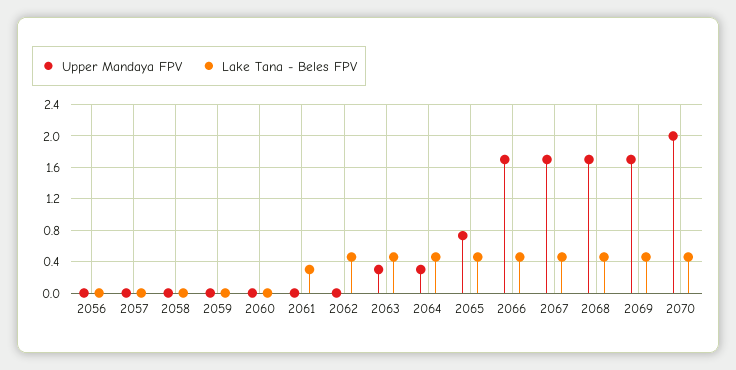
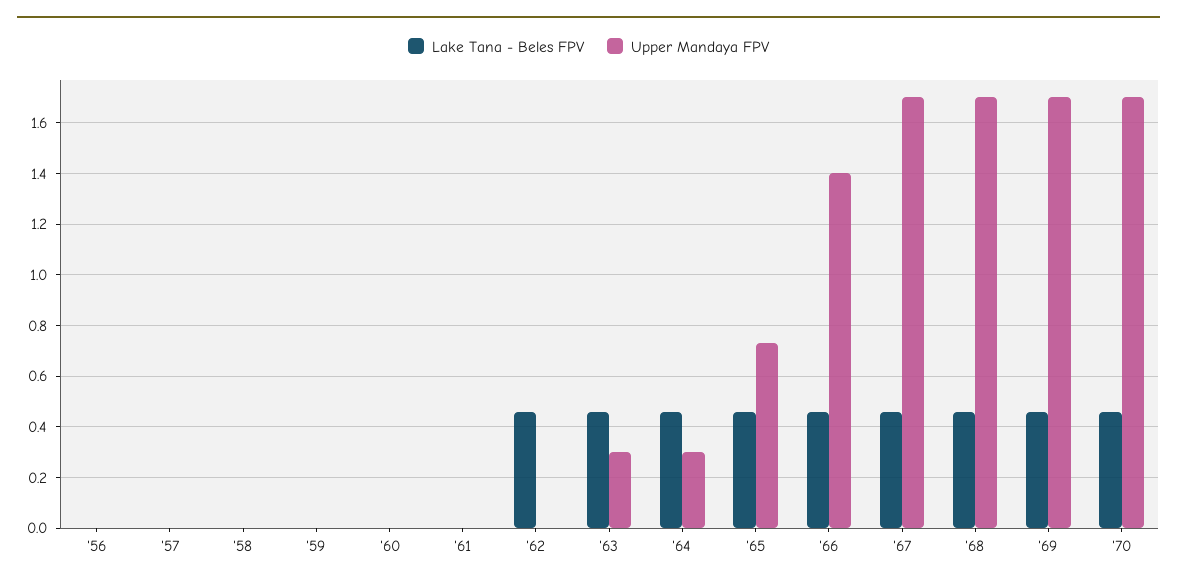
Lake Tana - Beles FPV, 2061: 0.3 -> 0
Upper Mandaya FPV, 2066: 1.7 -> 1.4
Upper Mandaya FPV, 2070: 2 -> 1.7

